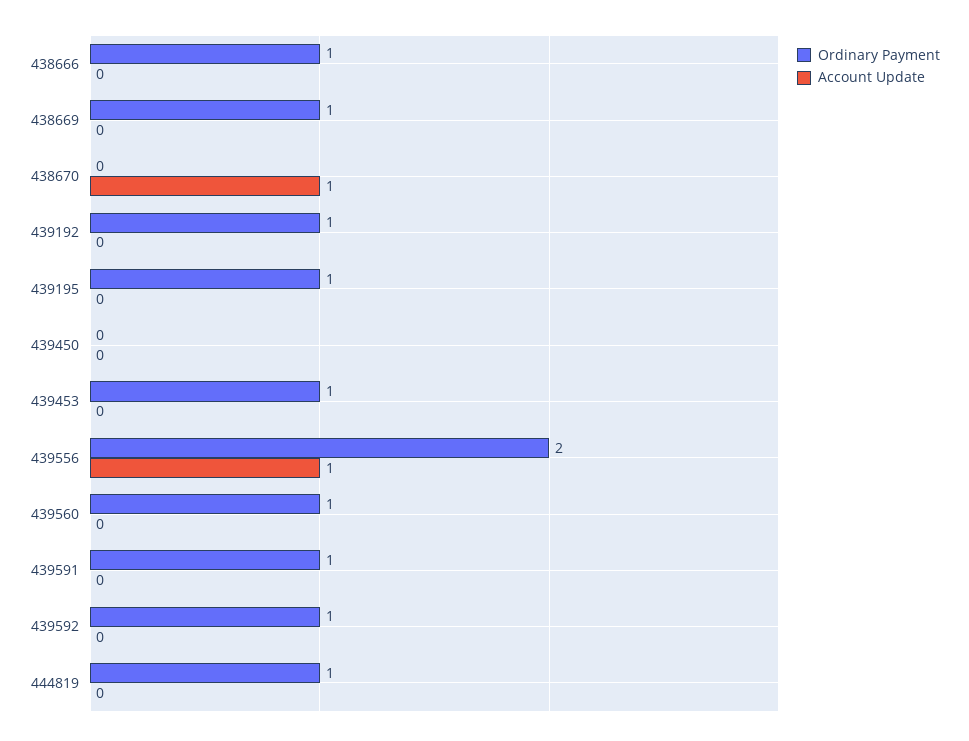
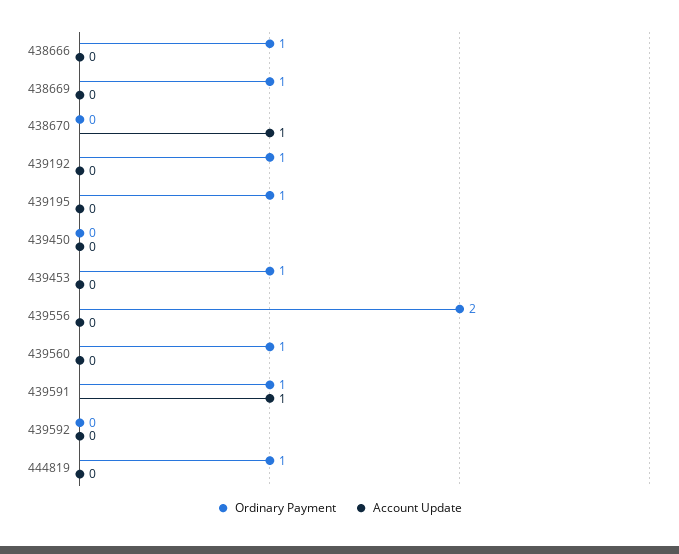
Account Update, 439556: 1 -> 0
Account Update, 439591: 0 -> 1
Ordinary Payment, 439592: 1 -> 0

